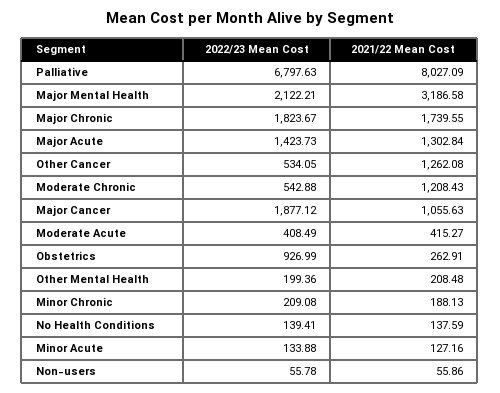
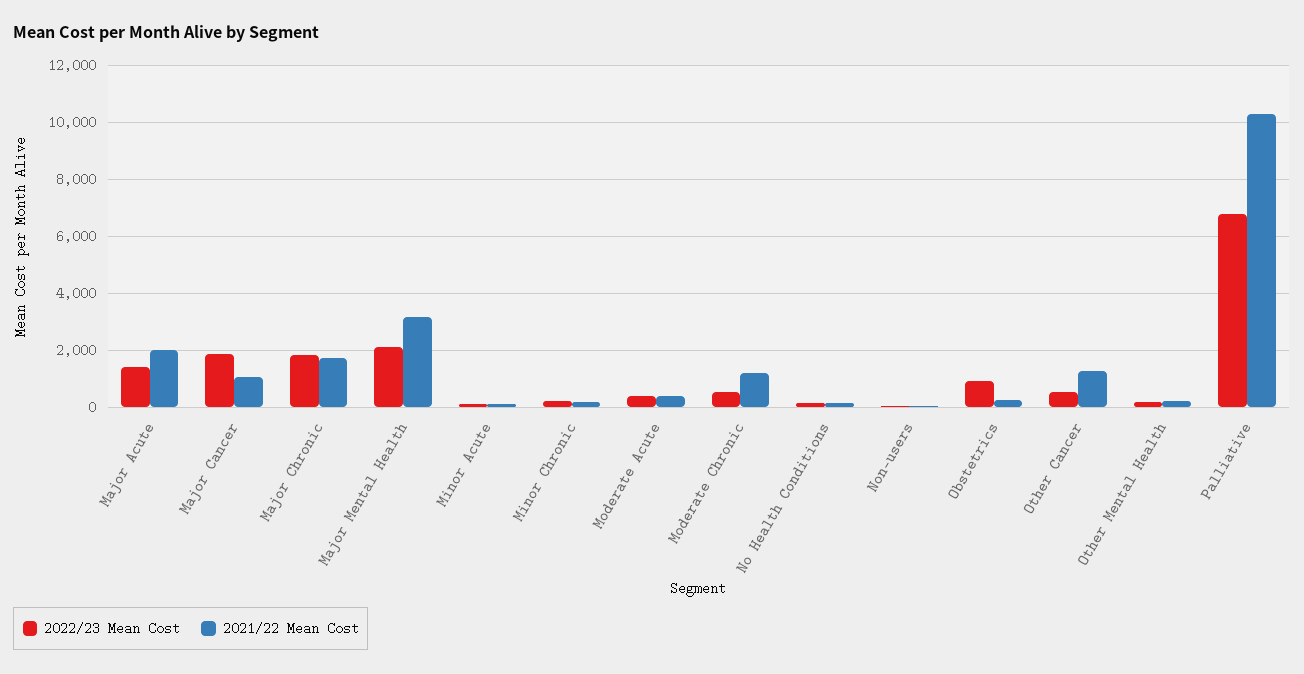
2021/22 Mean Cost, Palliative: 8027.09 -> 10250
2021/22 Mean Cost, Major Acute: 1302.84 -> 2000

